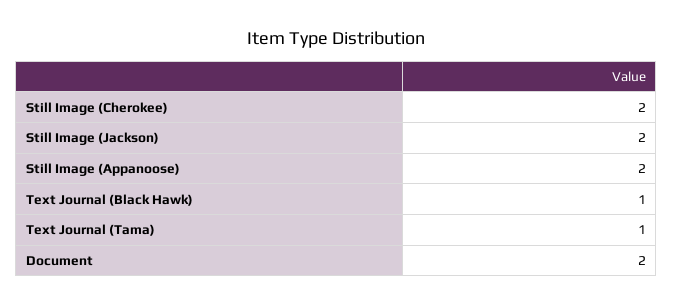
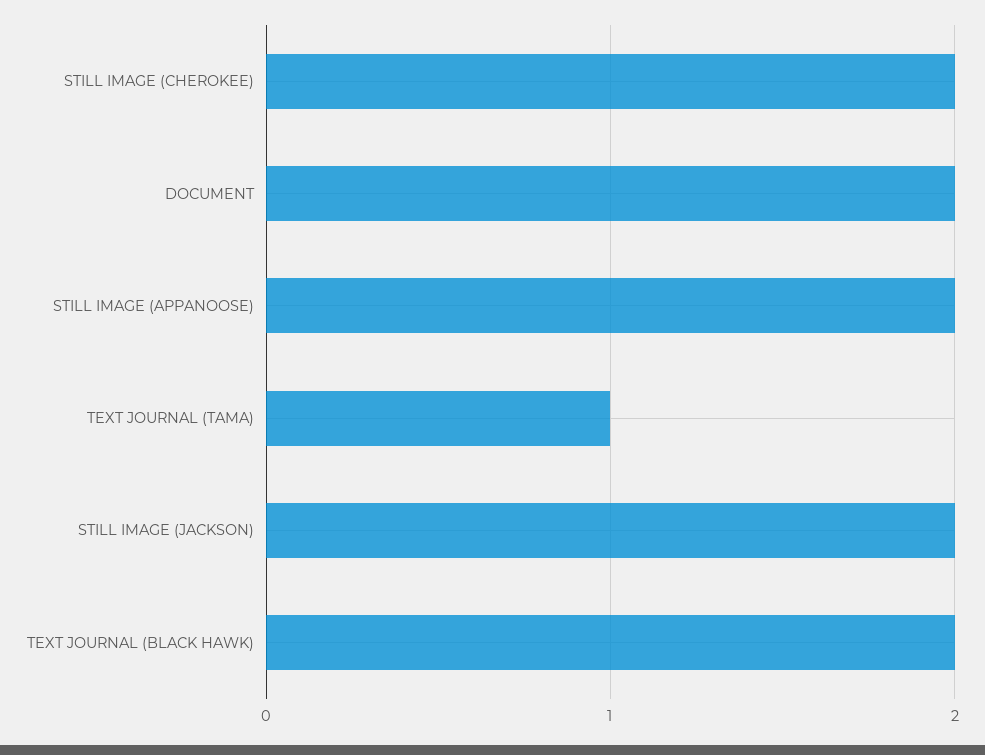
Text Journal (Black Hawk): 1 -> 2

